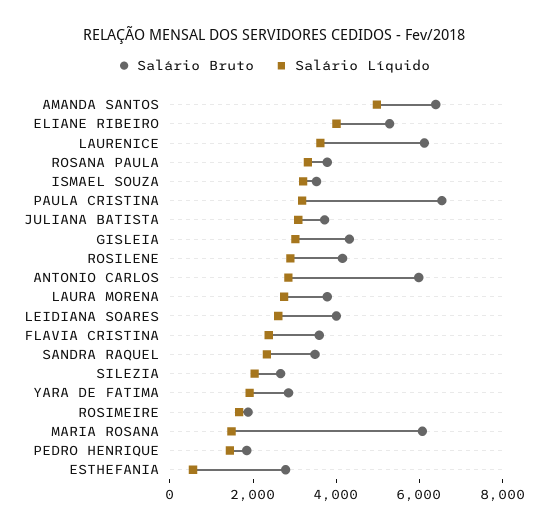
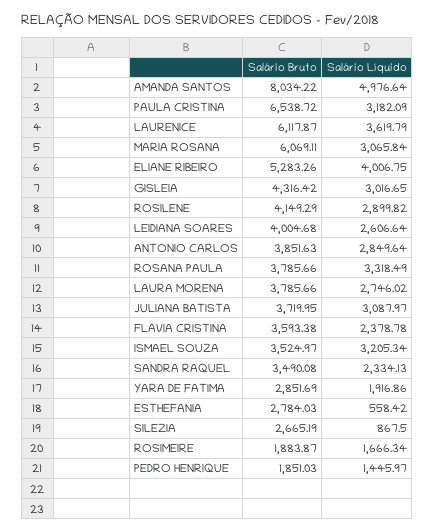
Salário Bruto, AMANDA SANTOS: 6500 -> 8034.22
Salário Bruto, ANTONIO CARLOS: 6000 -> 3851.63
Salário Líquido, SILEZIA: 2000 -> 867.5
Salário Líquido, MARIA ROSANA: 1500 -> 3065.84

